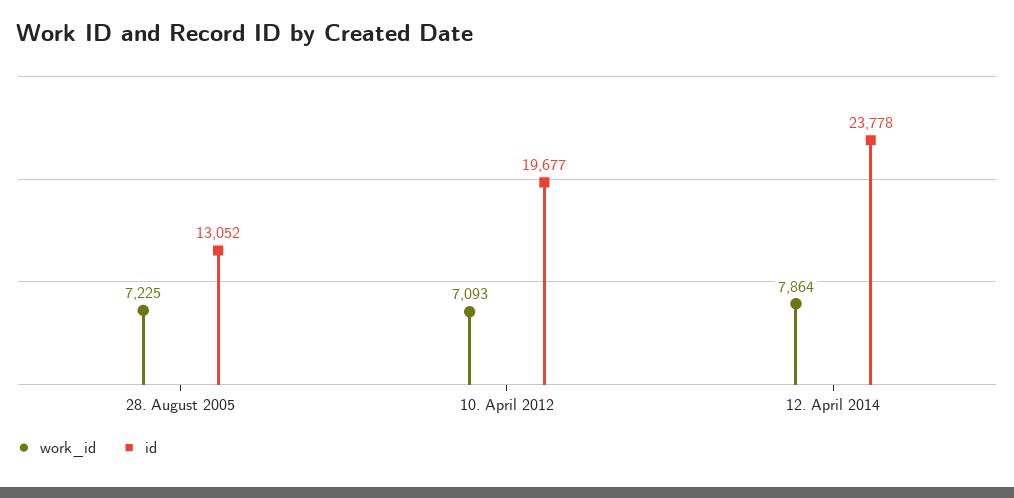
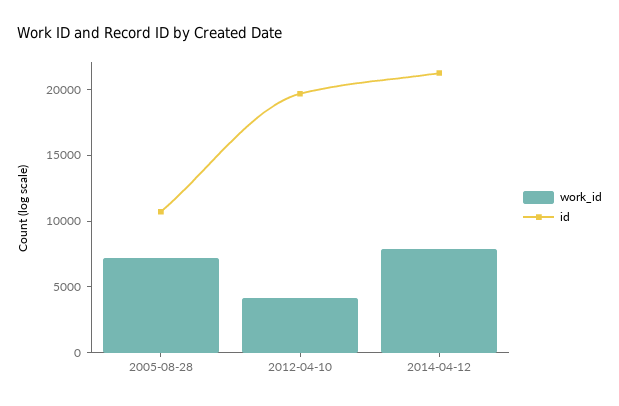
id, 28. August 2005: 13052 -> 11000
work_id, 10. April 2012: 7093 -> 4000
id, 12. April 2014: 23778 -> 21000

